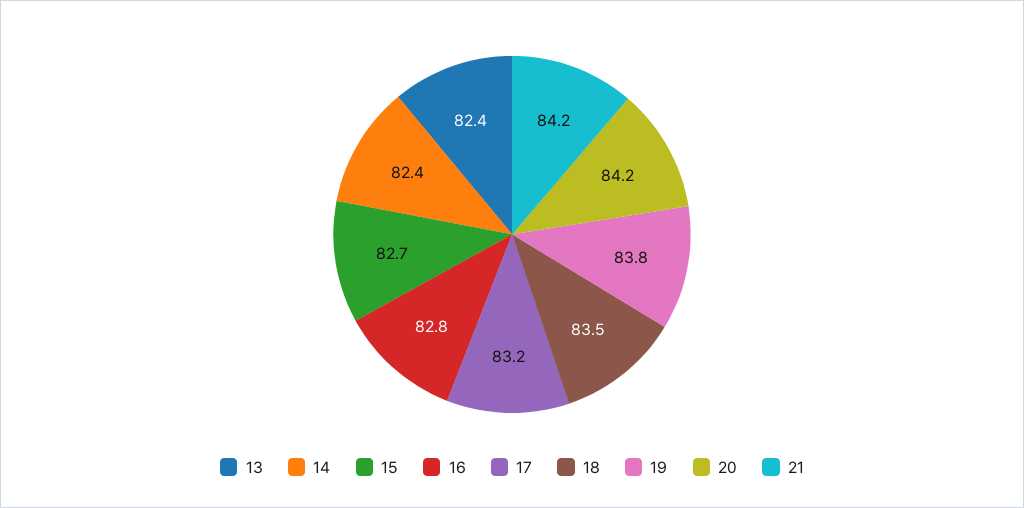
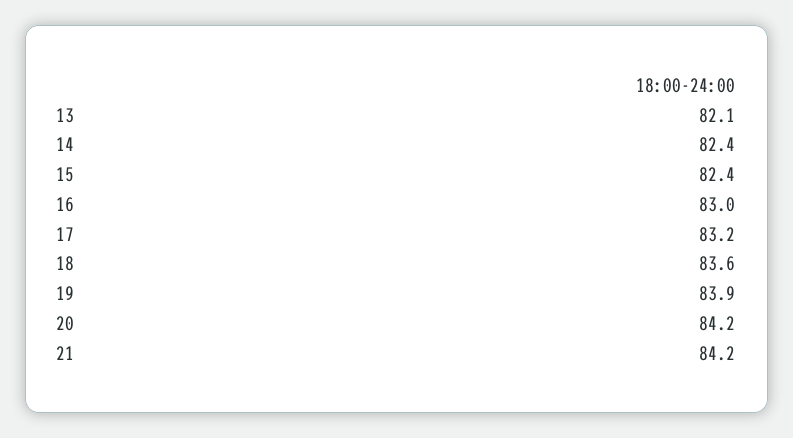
13: 82.4 -> 82.1
15: 82.7 -> 82.4
16: 82.8 -> 83
18: 83.5 -> 83.6
19: 83.8 -> 83.9

